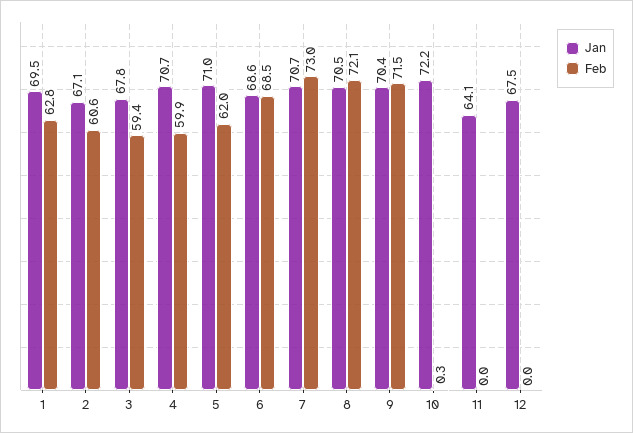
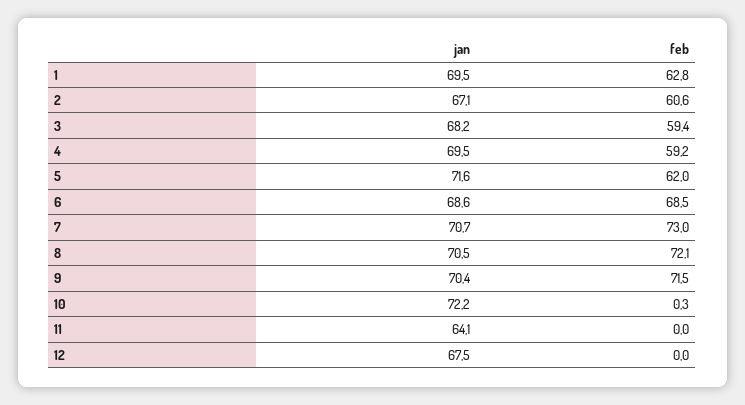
Jan, 3: 67.8 -> 68.2
Jan, 4: 70.7 -> 69.5
Feb, 4: 59.9 -> 59.2
Jan, 5: 71 -> 71.6

